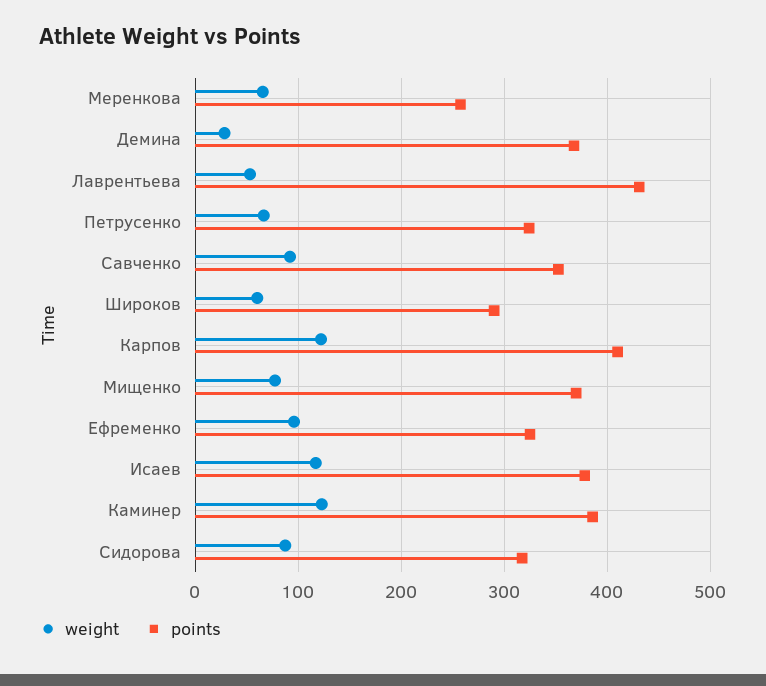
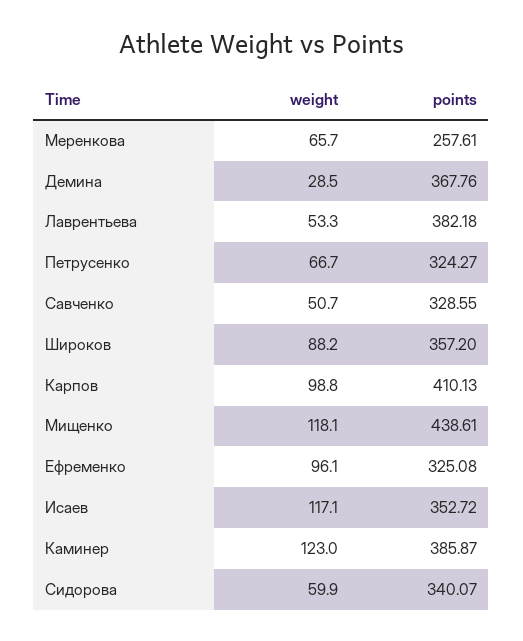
points, Лаврентьева: 430 -> 382.18
weight, Савченко: 90 -> 50.7
points, Савченко: 350 -> 328.55
weight, Широков: 60 -> 88.2
points, Широков: 290 -> 357.2
weight, Карпов: 120 -> 98.8
weight, Мищенко: 80 -> 118.1
points, Мищенко: 370 -> 438.61
points, Исаев: 380 -> 352.72
weight, Сидорова: 90 -> 59.9
points, Сидорова: 320 -> 340.07

